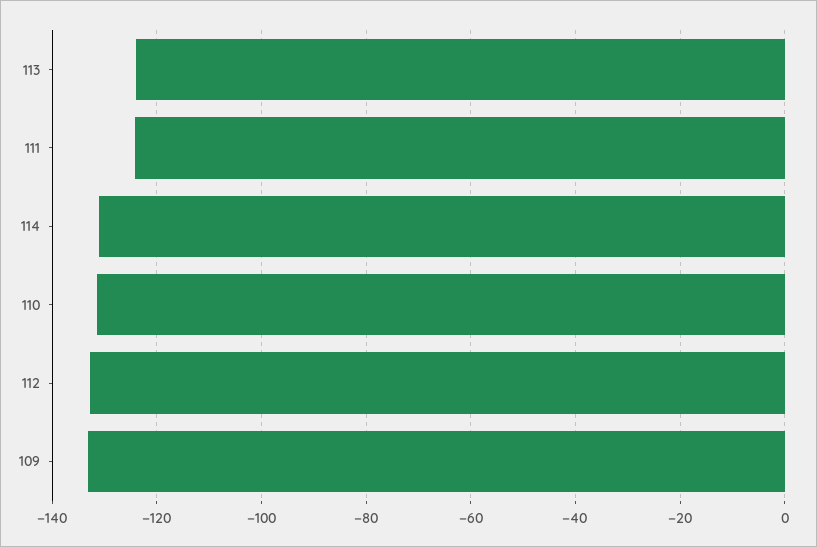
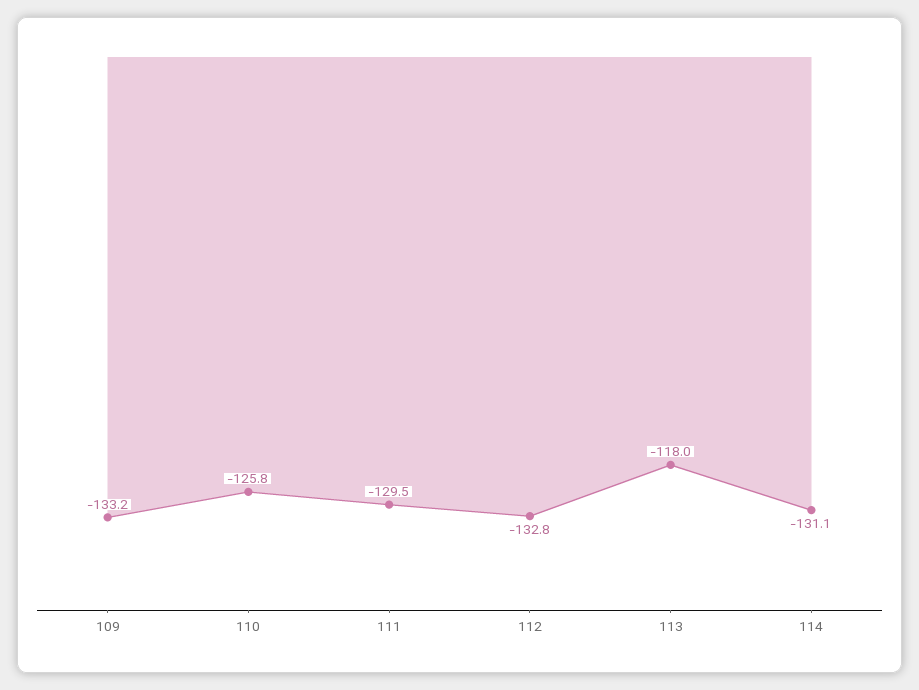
113: -124 -> -118
111: -124 -> -129.5
110: -132 -> -125.8

